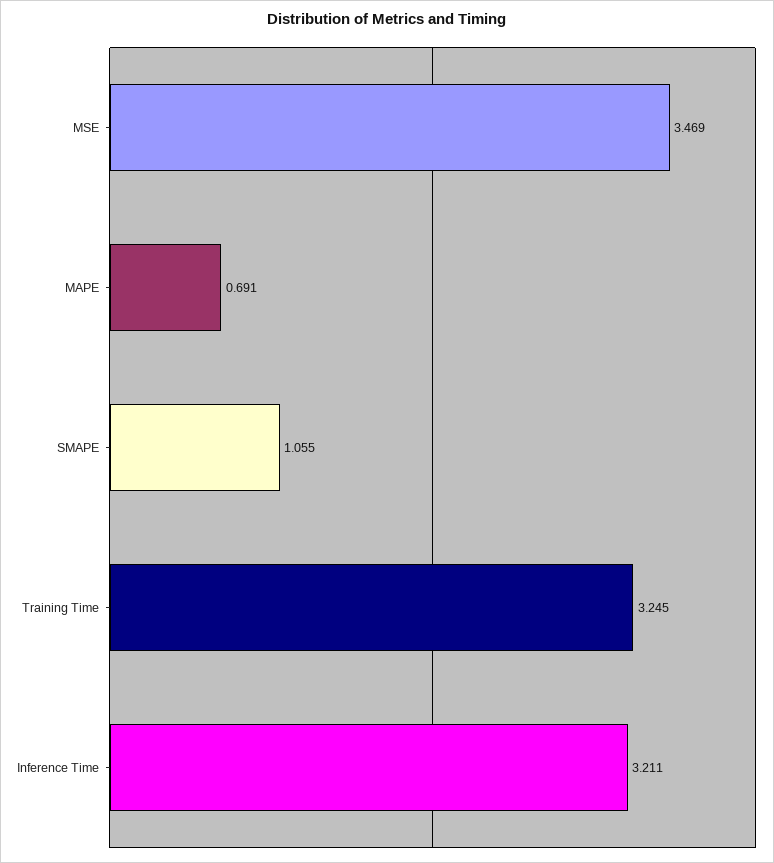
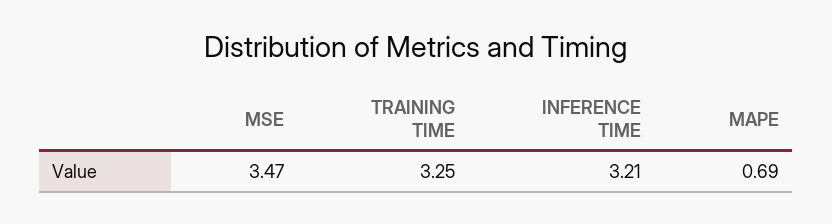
SMAPE: 1.055 -> none

